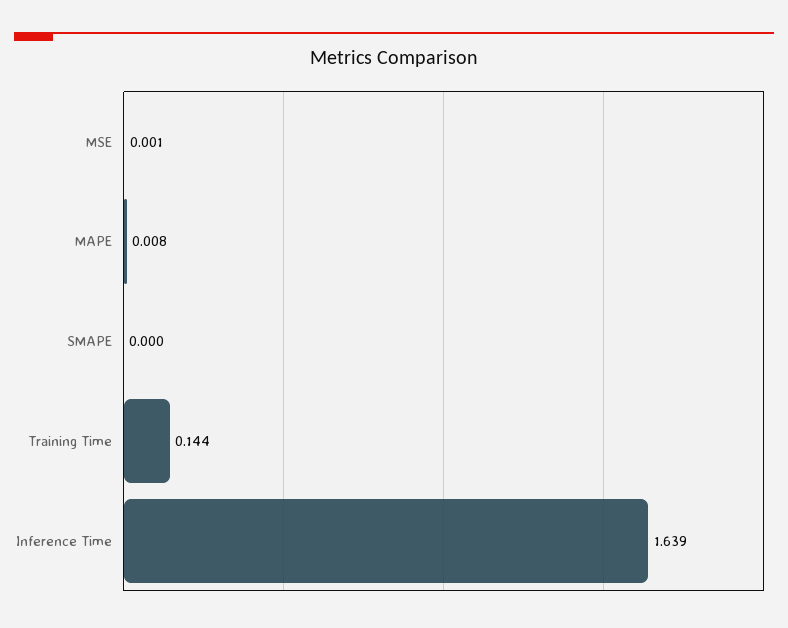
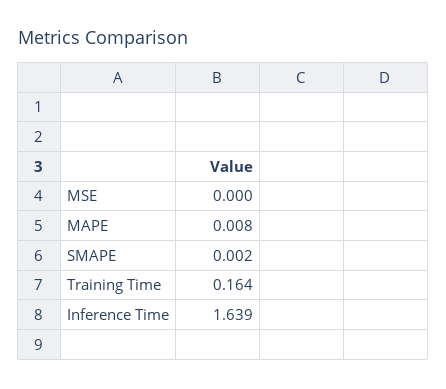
MSE: 0.001 -> 0
SMAPE: 0 -> 0.002
Training Time: 0.144 -> 0.164

